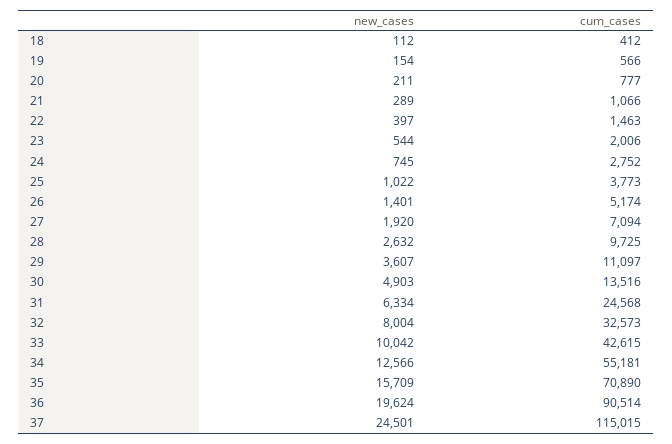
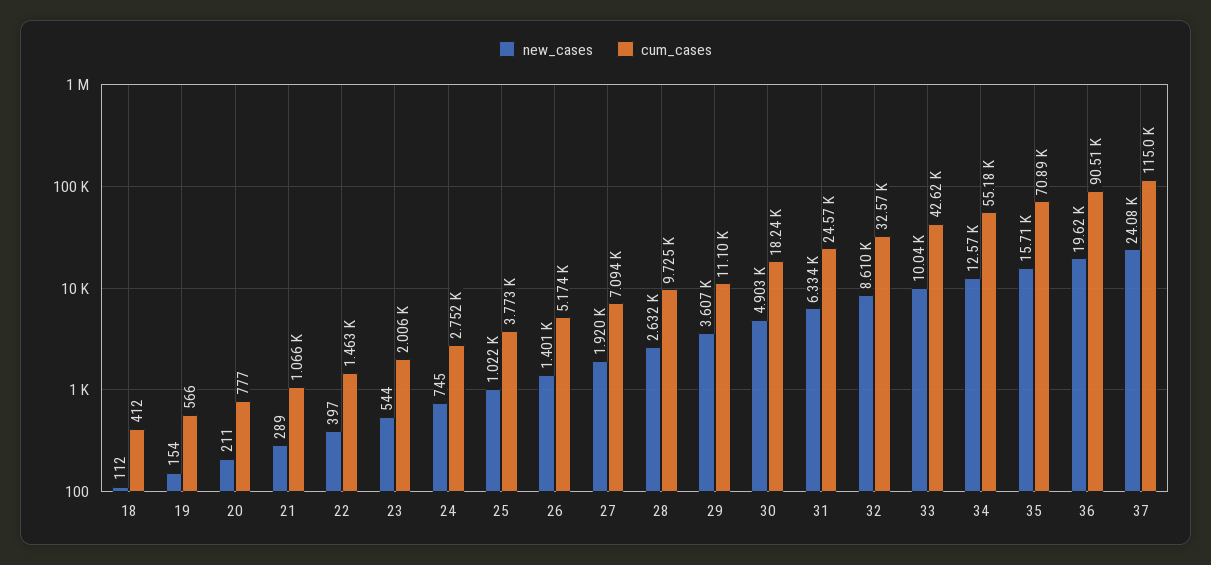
cum_cases, 30: 13516 -> 18240
new_cases, 32: 8004 -> 8610
new_cases, 37: 24501 -> 24080

